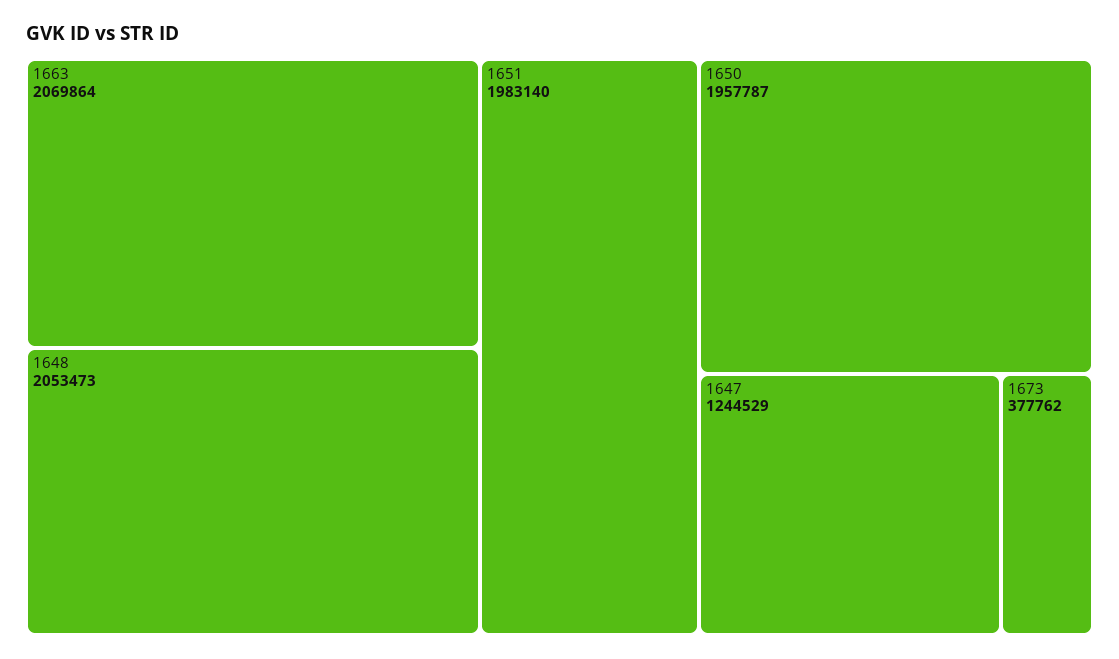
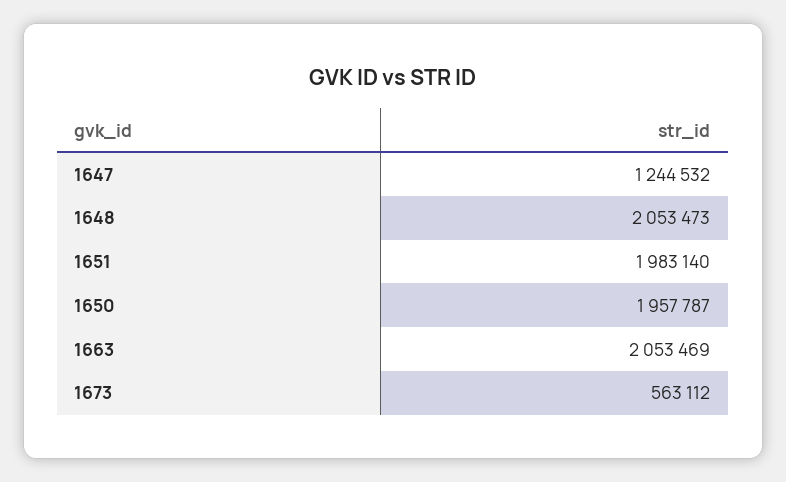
1663: 2069864 -> 2053469
1647: 1244529 -> 1244532
1673: 377762 -> 563112

